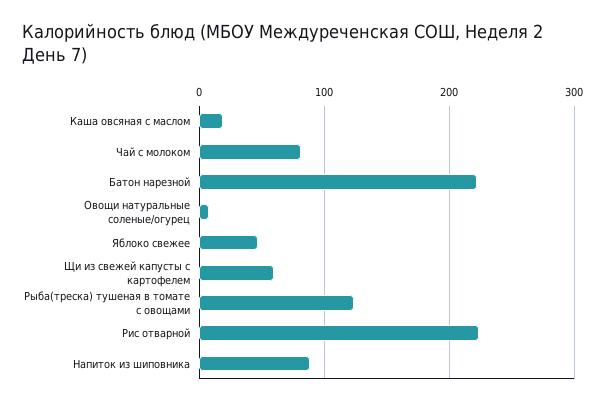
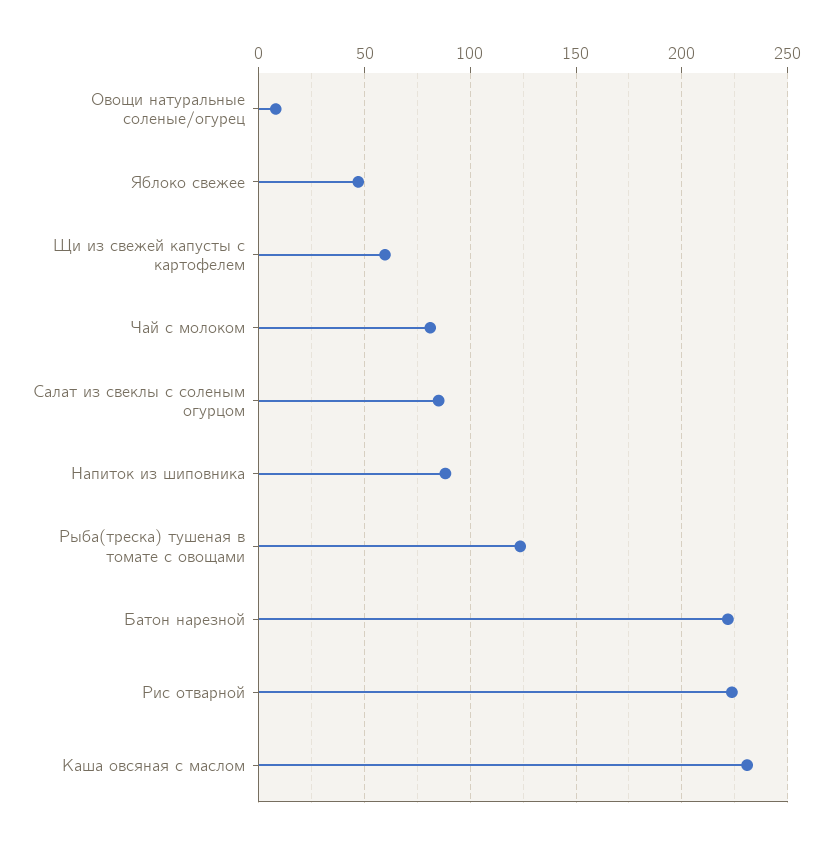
Каша овсяная с маслом: 20 -> 230
Салат из свеклы с соленым огурцом: none -> 85

